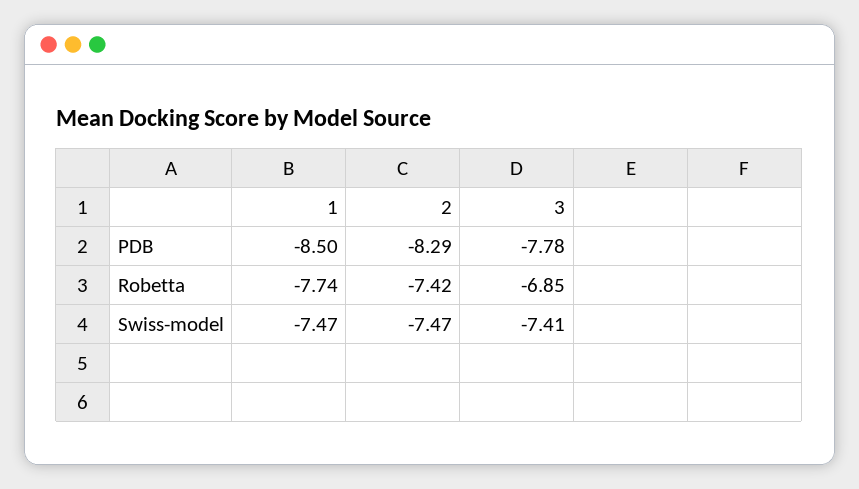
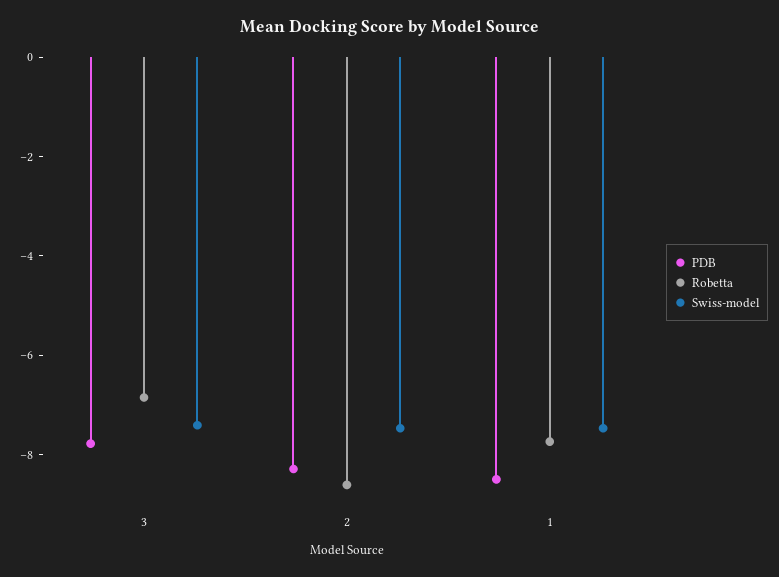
Robetta, 2: -7.42 -> -8.5

